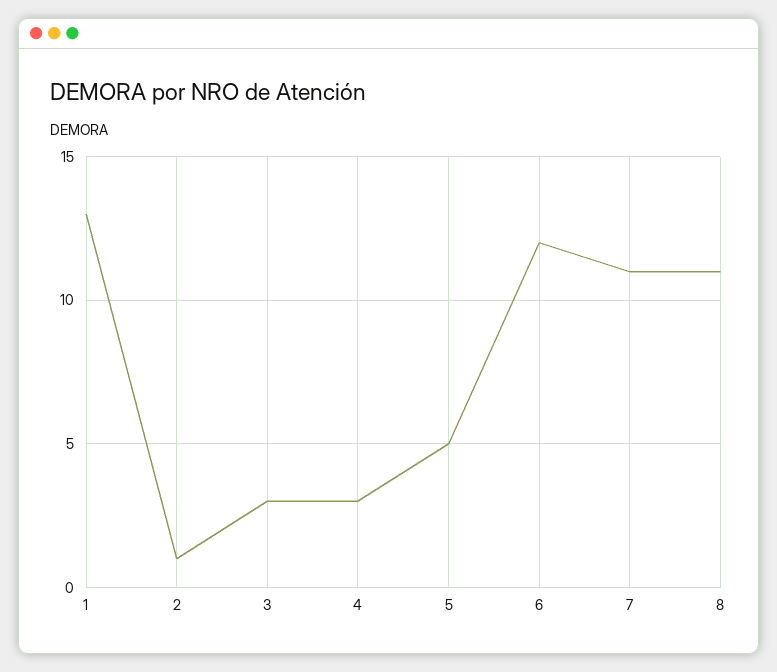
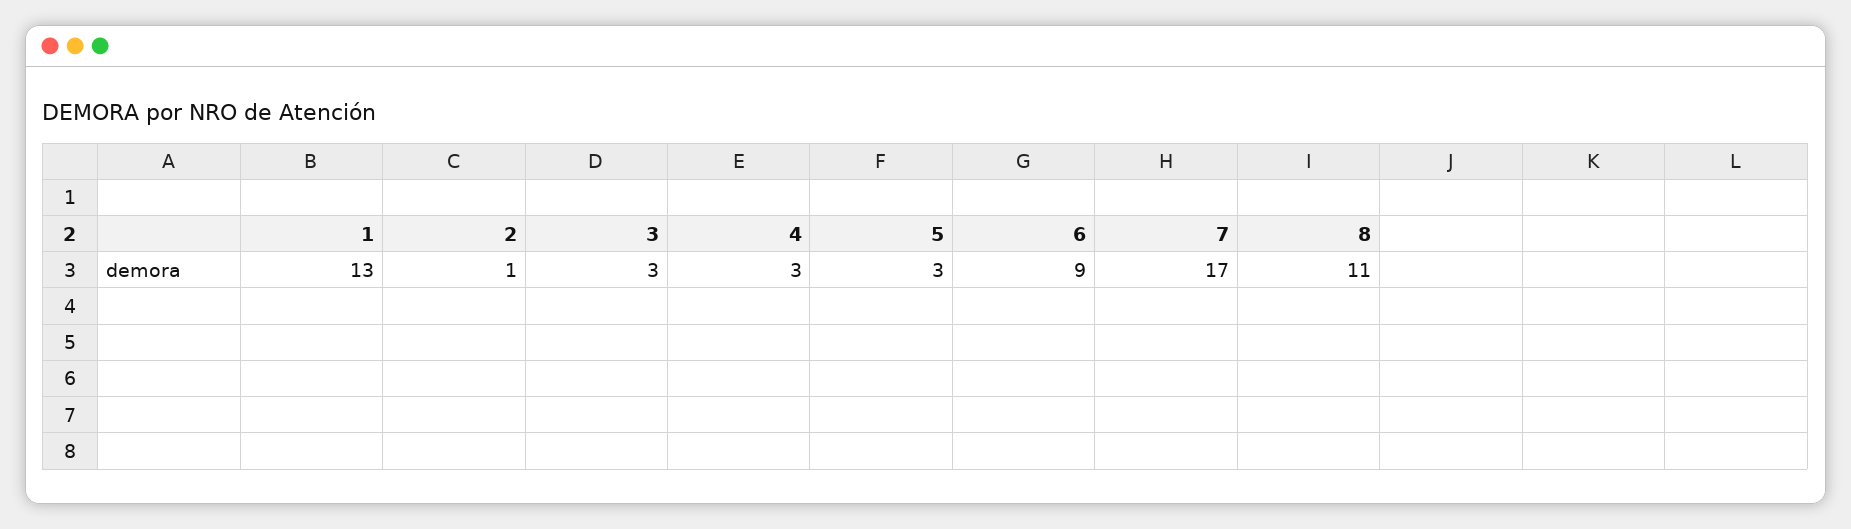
5: 5 -> 3
6: 12 -> 9
7: 11 -> 17

